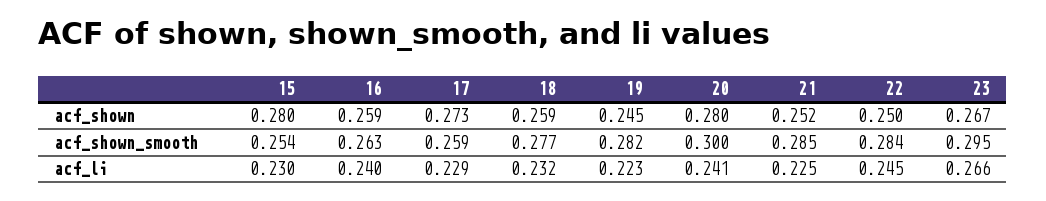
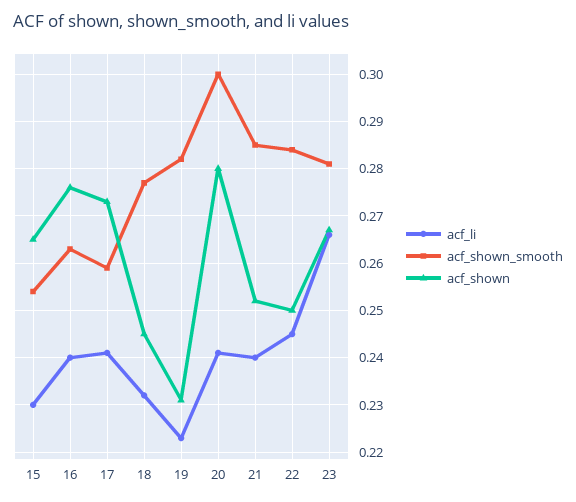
acf_shown, 15: 0.28 -> 0.265
acf_shown, 16: 0.259 -> 0.275
acf_shown, 18: 0.259 -> 0.245
acf_shown, 19: 0.245 -> 0.23
acf_shown_smooth, 23: 0.295 -> 0.28
acf_li, 17: 0.229 -> 0.24
acf_li, 21: 0.225 -> 0.24

